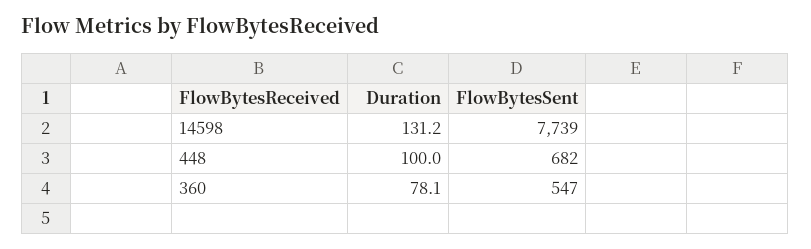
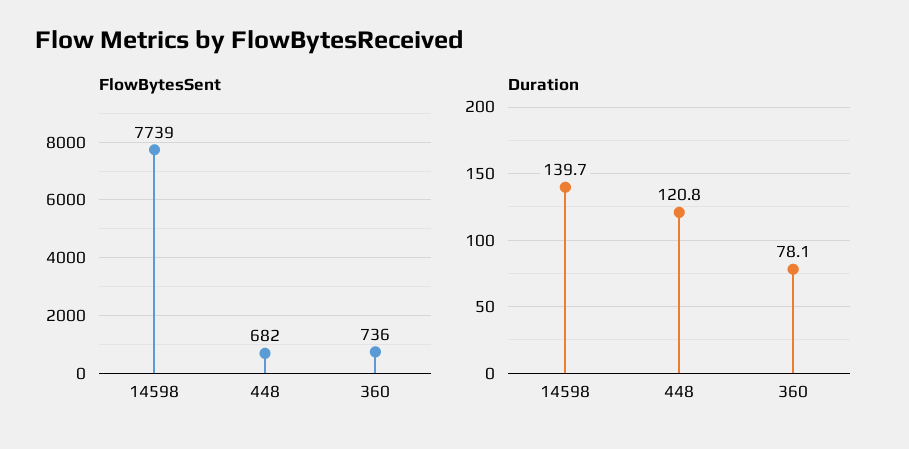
Duration, 14598: 131.2 -> 139.7
Duration, 448: 100 -> 120.8
FlowBytesSent, 360: 547 -> 736

